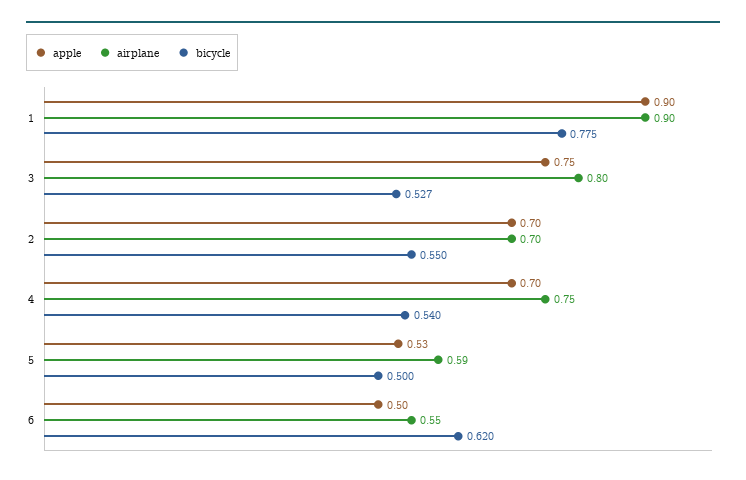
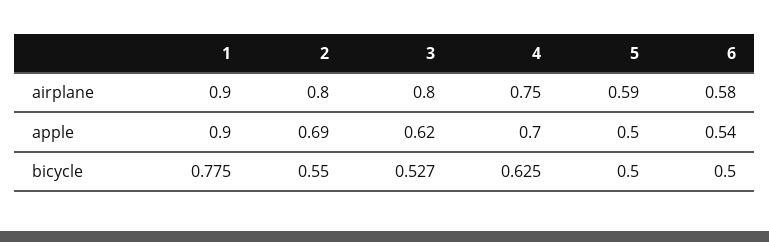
apple, 3: 0.75 -> 0.62
apple, 2: 0.7 -> 0.69
airplane, 2: 0.7 -> 0.8
bicycle, 4: 0.54 -> 0.625
apple, 5: 0.53 -> 0.5
apple, 6: 0.5 -> 0.54
airplane, 6: 0.55 -> 0.58
bicycle, 6: 0.62 -> 0.5

